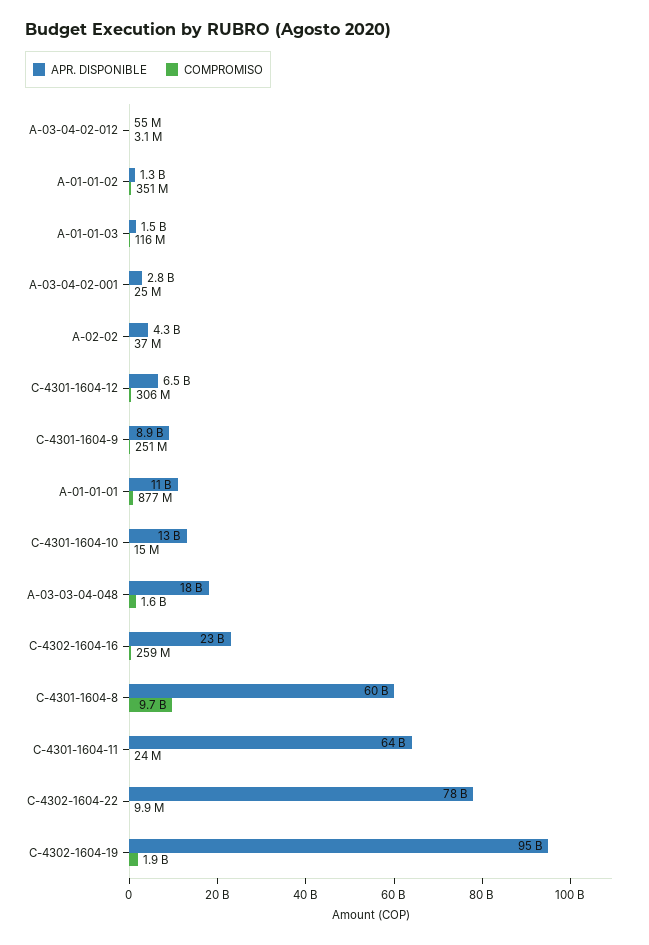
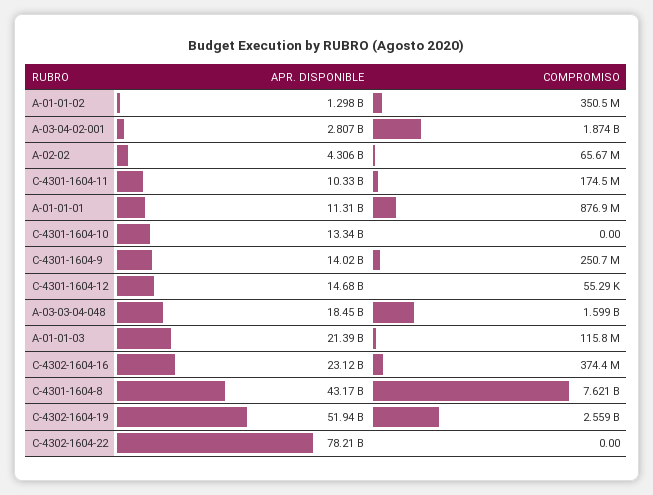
APR. DISPONIBLE, A-03-04-02-012: 55000000 -> none
COMPROMISO, A-03-04-02-012: 3100000 -> none
APR. DISPONIBLE, A-01-01-03: 1500000000 -> 21390000000
COMPROMISO, A-03-04-02-001: 25000000 -> 1874000000
COMPROMISO, A-02-02: 37000000 -> 65670000
APR. DISPONIBLE, C-4301-1604-12: 6500000000 -> 14680000000
COMPROMISO, C-4301-1604-12: 306000000 -> 55290
APR. DISPONIBLE, C-4301-1604-9: 8900000000 -> 14020000000
COMPROMISO, C-4301-1604-10: 15000000 -> 0
COMPROMISO, C-4302-1604-16: 259000000 -> 374400000
APR. DISPONIBLE, C-4301-1604-8: 60000000000 -> 43170000000
COMPROMISO, C-4301-1604-8: 9700000000 -> 7621000000
APR. DISPONIBLE, C-4301-1604-11: 64000000000 -> 10330000000
COMPROMISO, C-4301-1604-11: 24000000 -> 174500000
COMPROMISO, C-4302-1604-22: 9900000 -> 0
APR. DISPONIBLE, C-4302-1604-19: 95000000000 -> 51940000000
COMPROMISO, C-4302-1604-19: 1900000000 -> 2559000000

